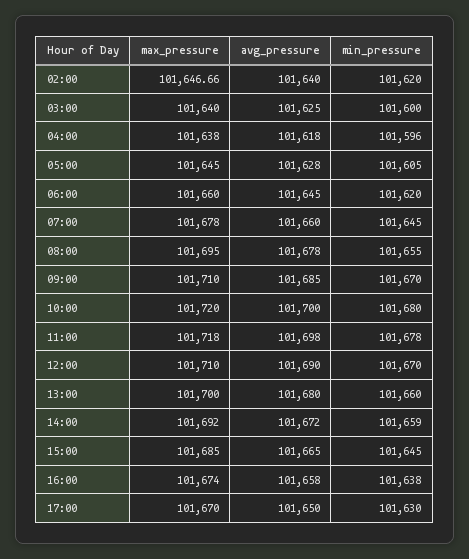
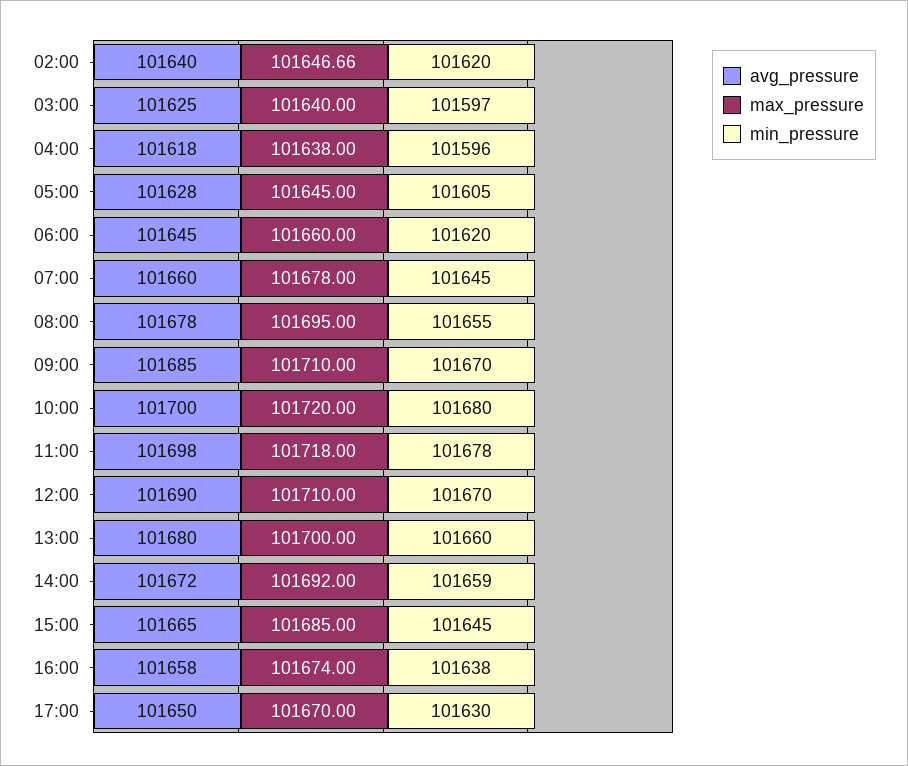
min_pressure, 03:00: 101600 -> 101597

